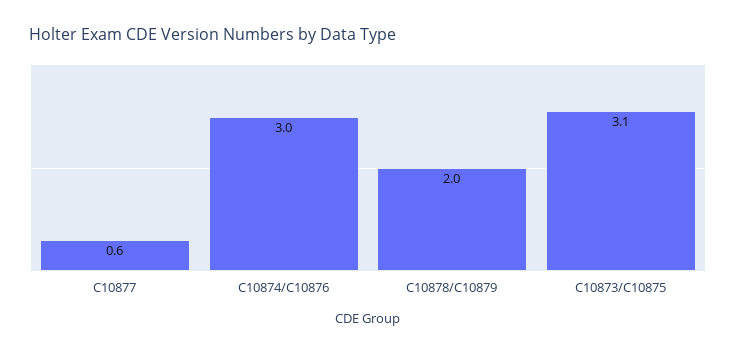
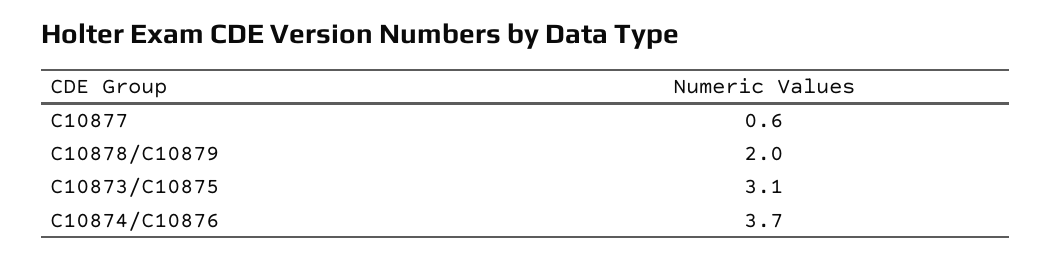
C10874/C10876: 3 -> 3.7

